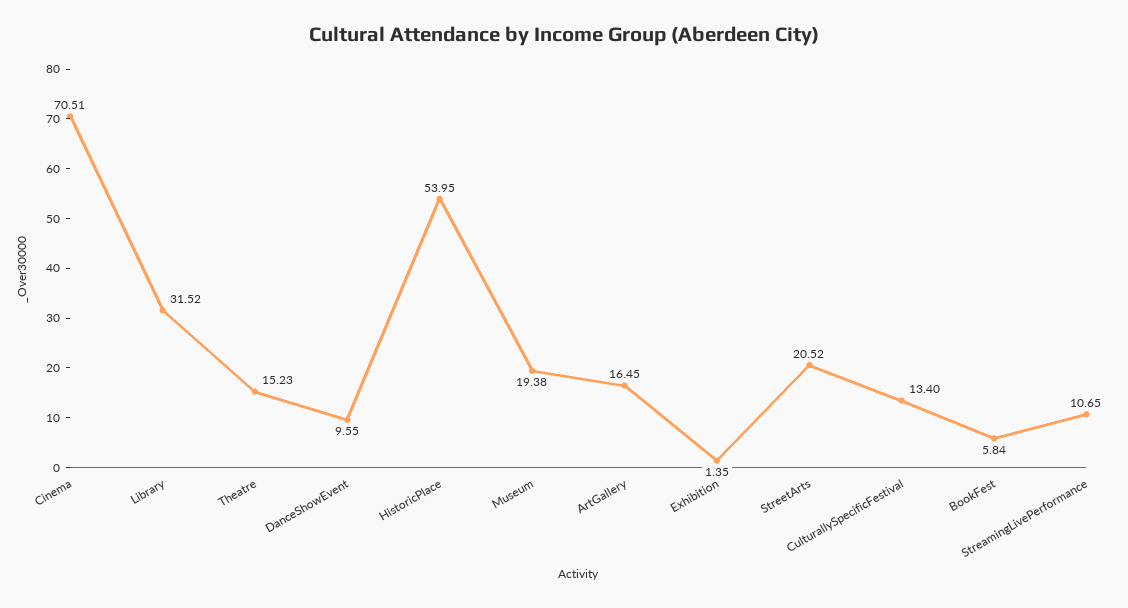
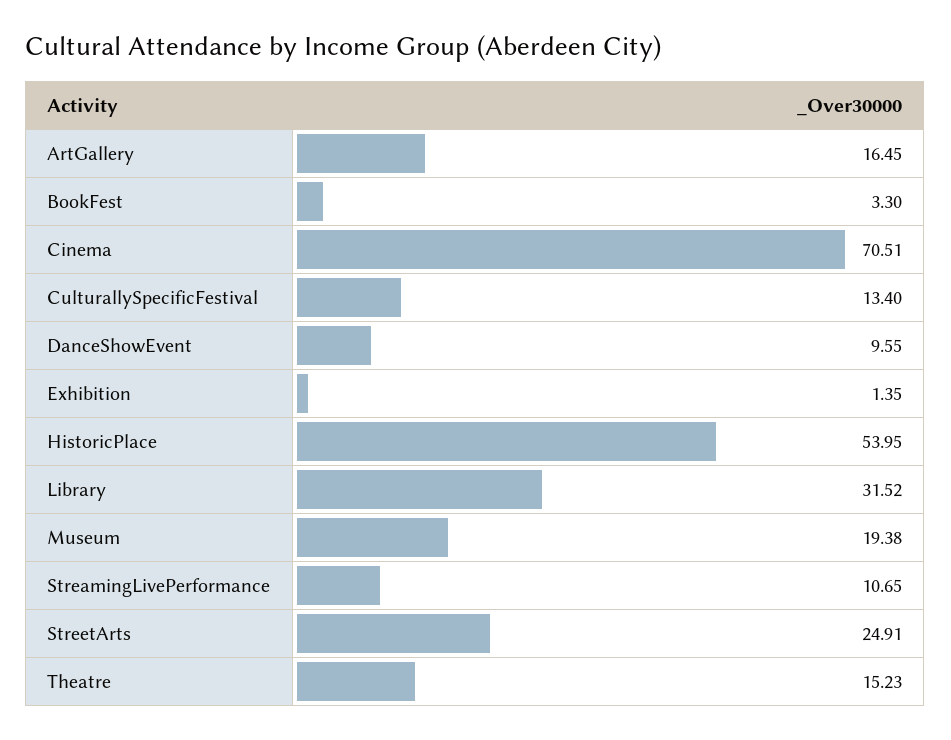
StreetArts: 20.52 -> 24.91
BookFest: 5.84 -> 3.3

